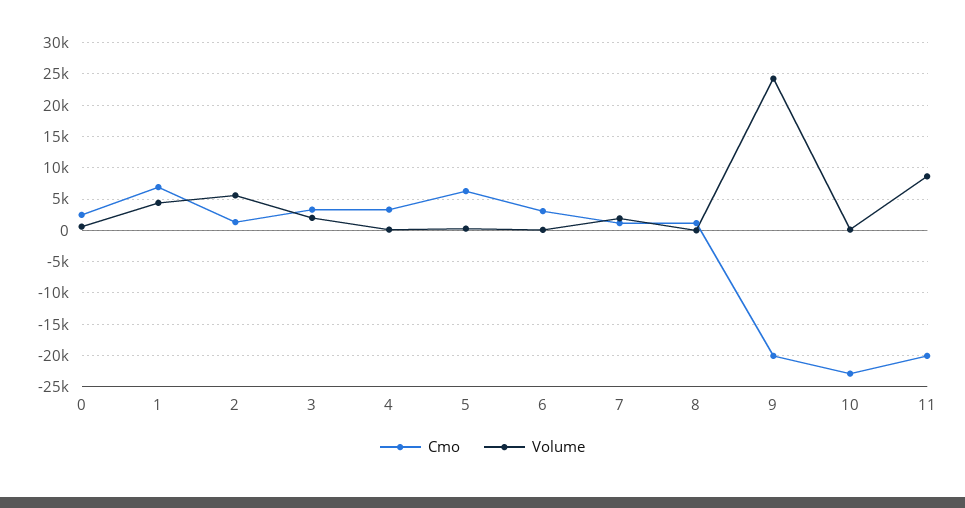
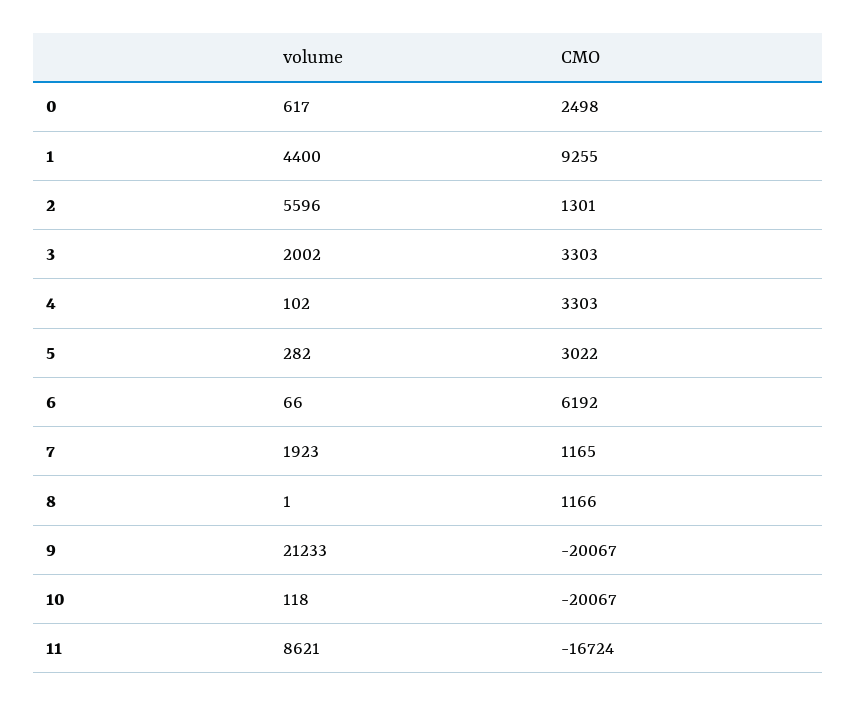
Cmo, 1: 7000 -> 9255
Cmo, 5: 6000 -> 3022
Cmo, 6: 3000 -> 6192
Volume, 9: 24000 -> 21233
Cmo, 10: -23000 -> -20067
Cmo, 11: -20000 -> -16724

